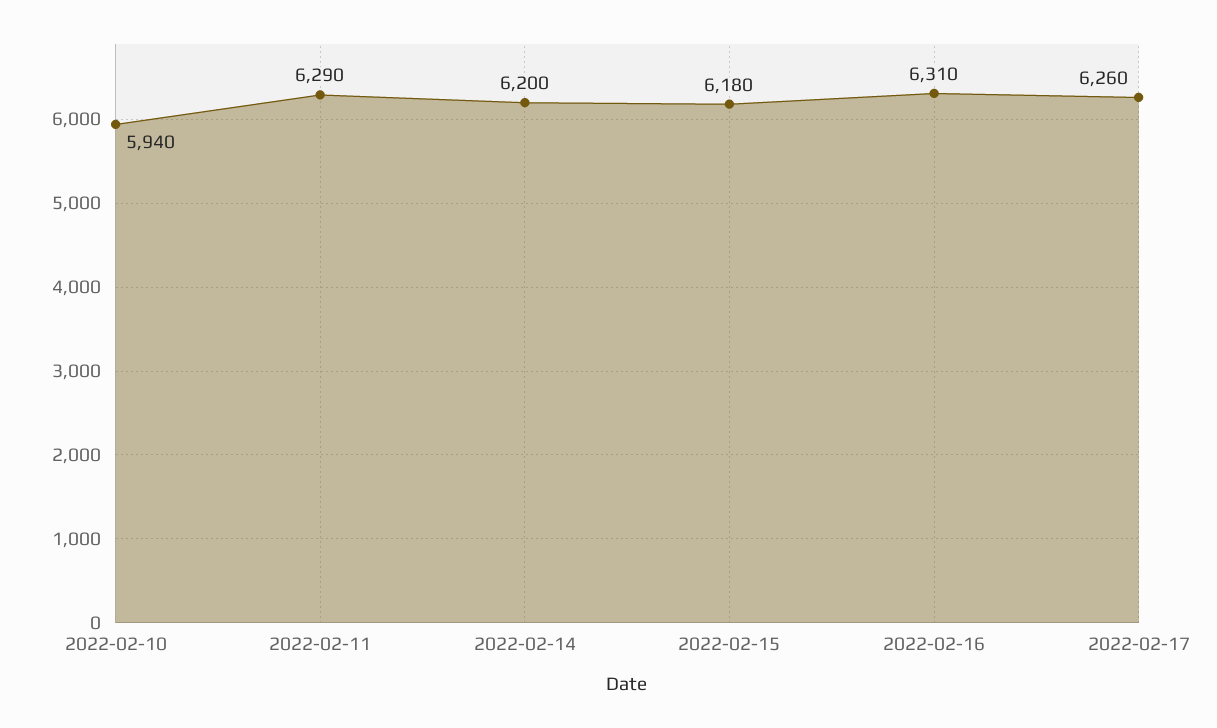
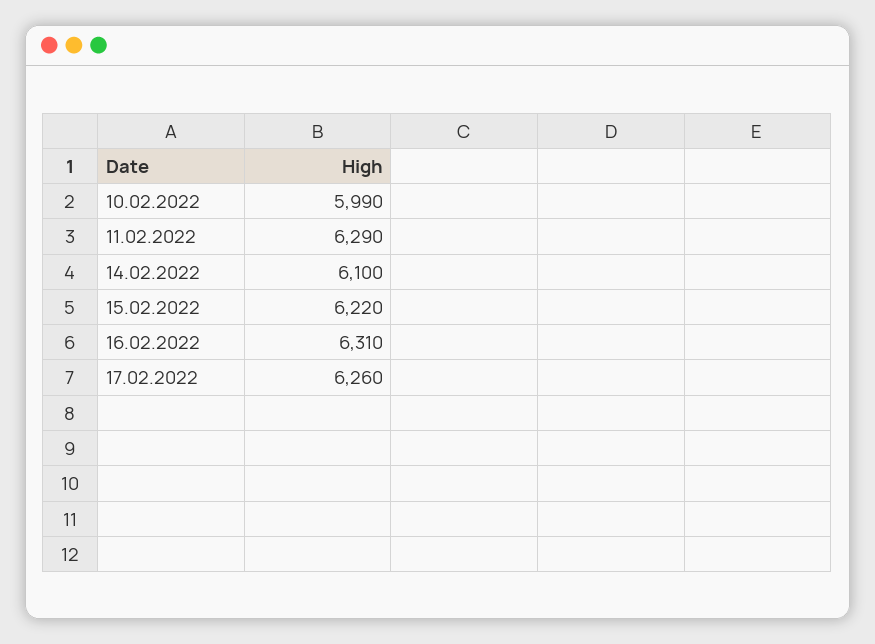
2022-02-10: 5940 -> 5990
2022-02-14: 6200 -> 6100
2022-02-15: 6180 -> 6220

